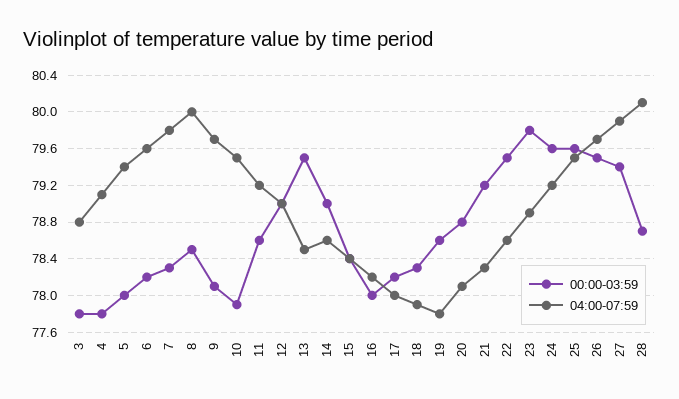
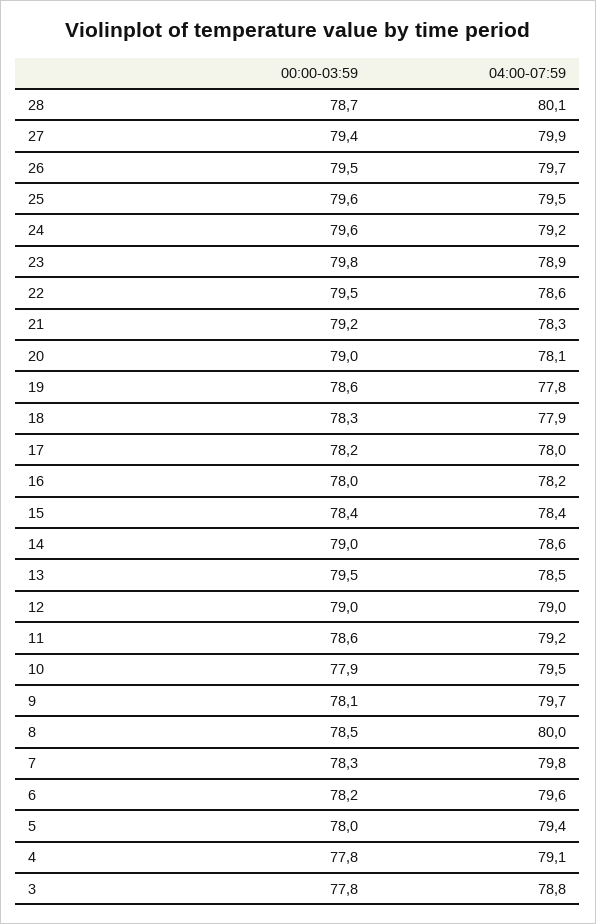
00:00-03:59, 20: 78.8 -> 79

